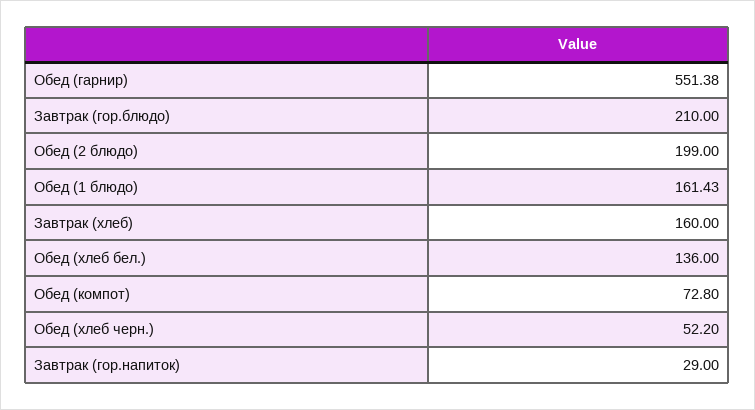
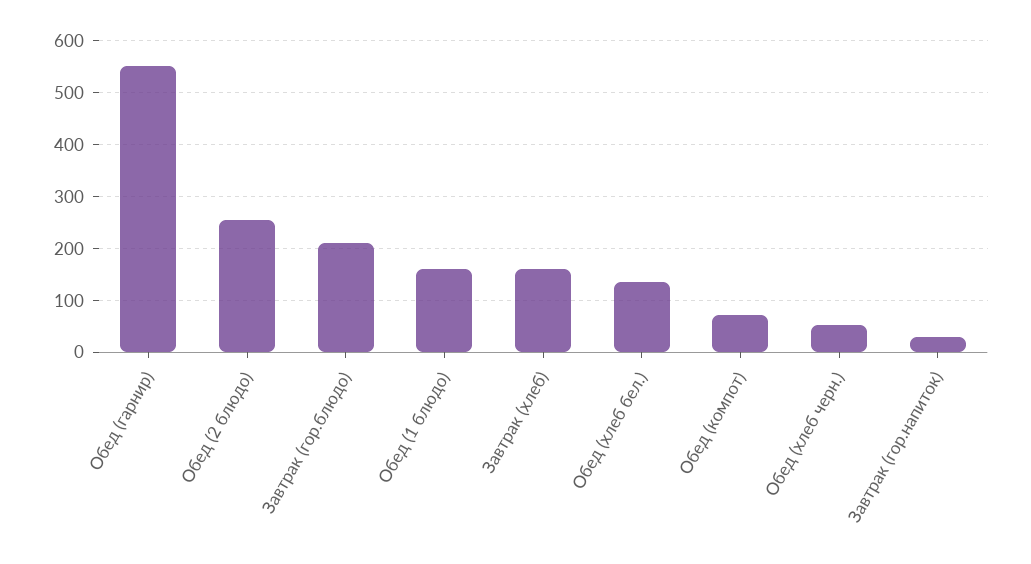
Обед (2 блюдо): 199 -> 260

